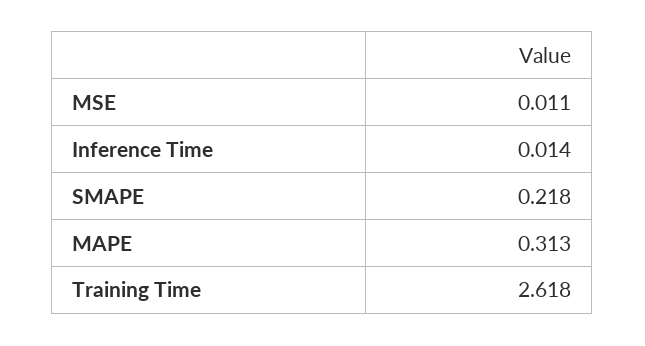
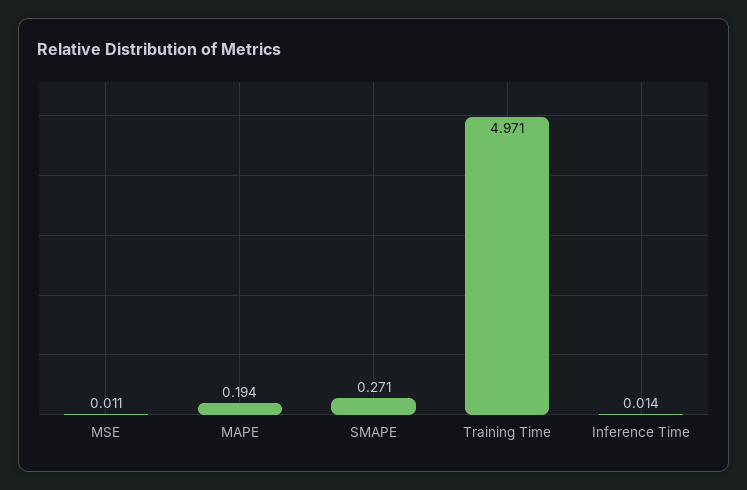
SMAPE: 0.218 -> 0.271
MAPE: 0.313 -> 0.194
Training Time: 2.618 -> 4.971

